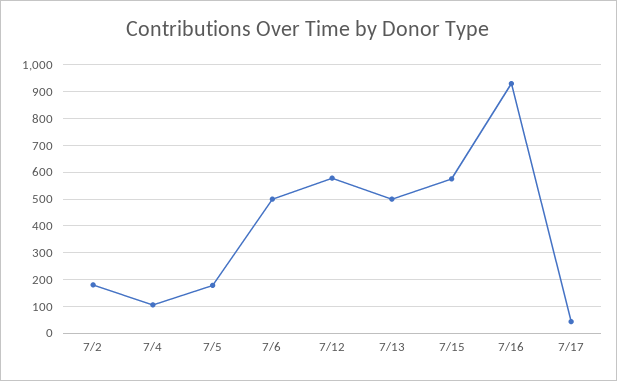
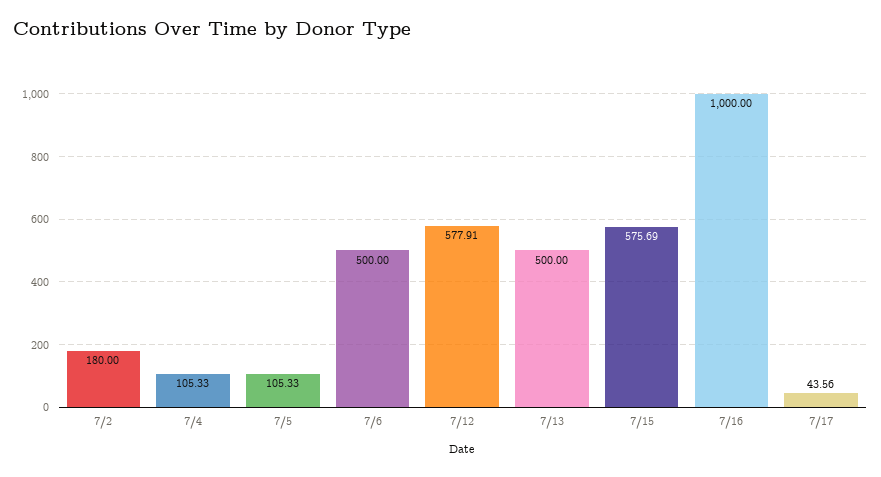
7/5: 175 -> 105.33
7/16: 925 -> 1000

